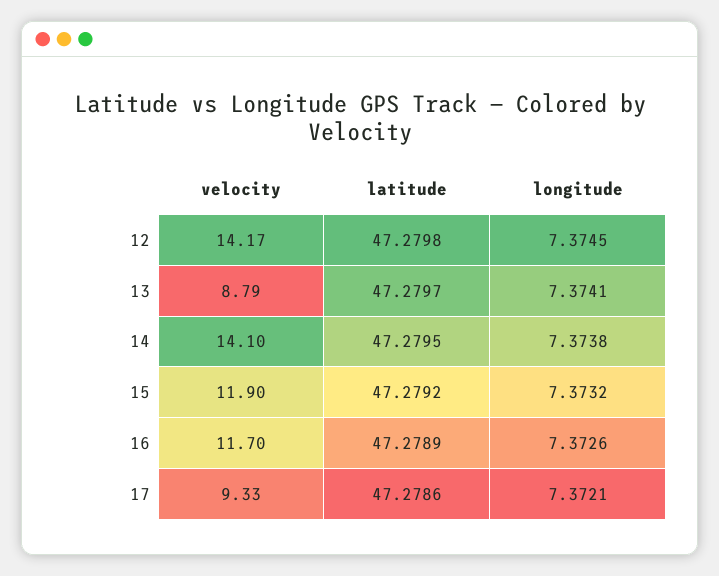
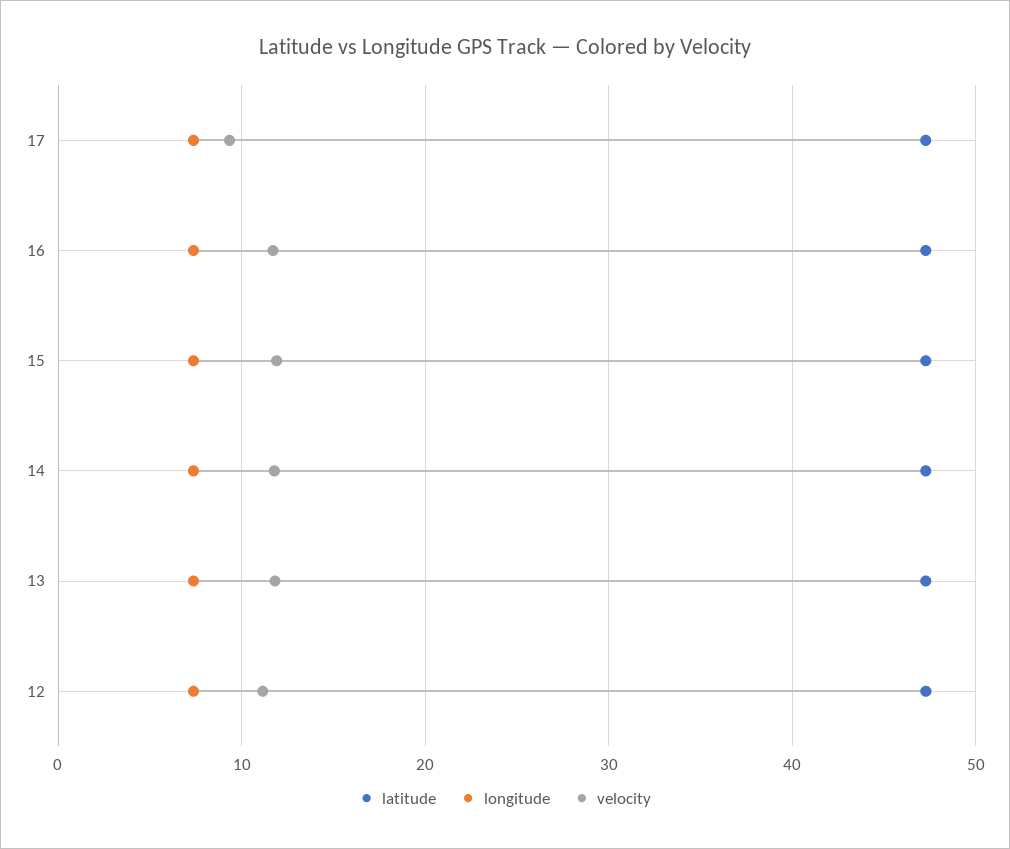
velocity, 12: 14.17 -> 11
velocity, 13: 8.79 -> 12
velocity, 14: 14.1 -> 12

